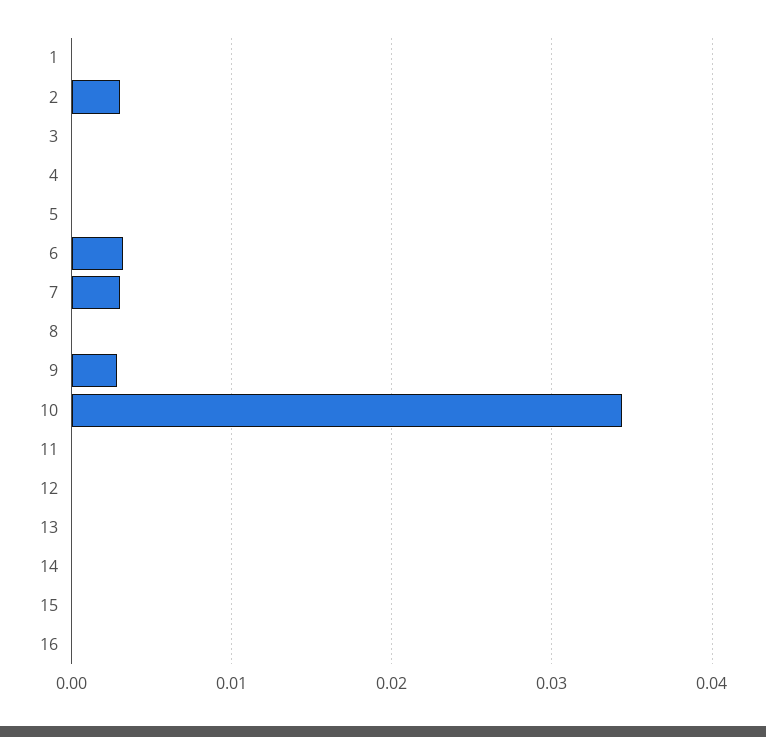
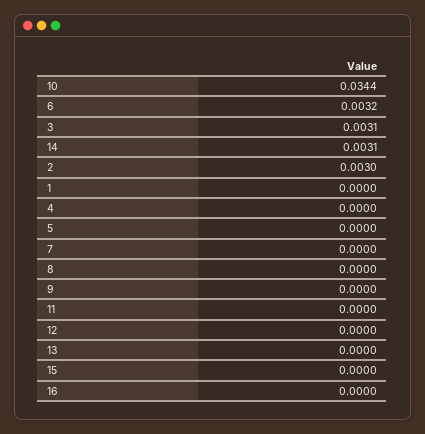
3: 0 -> 0.0031
7: 0.003 -> 0
9: 0.003 -> 0
14: 0 -> 0.0031

